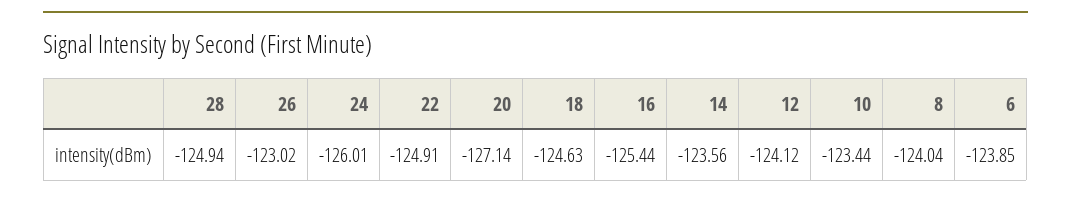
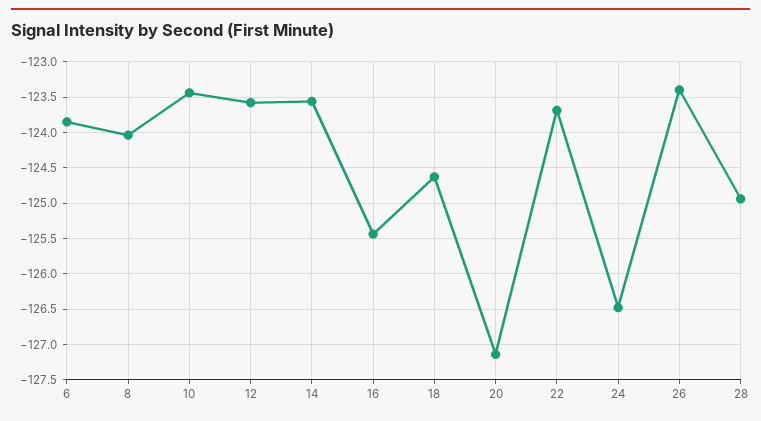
26: -123.02 -> -123.4
24: -126.01 -> -126.5
22: -124.91 -> -123.7
12: -124.12 -> -123.6

